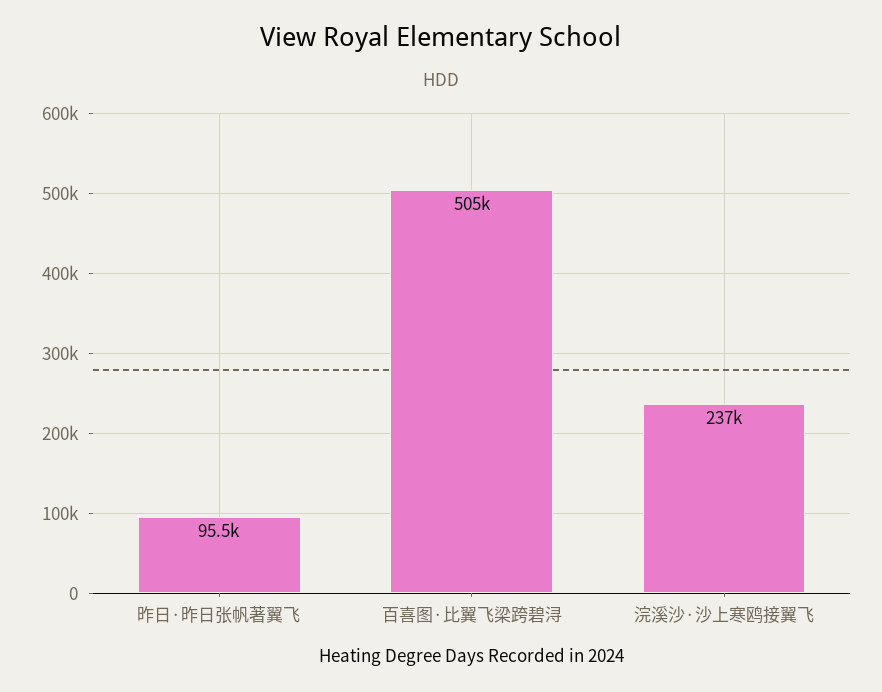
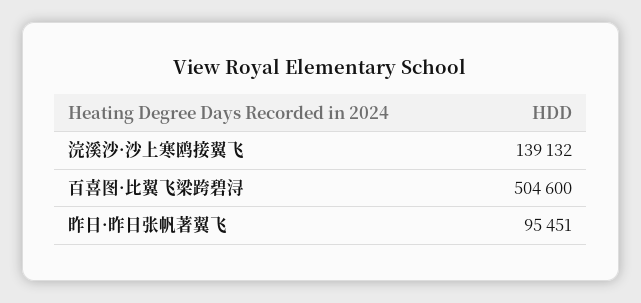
浣溪沙·沙上寒鸥接翼飞: 237000 -> 139132

